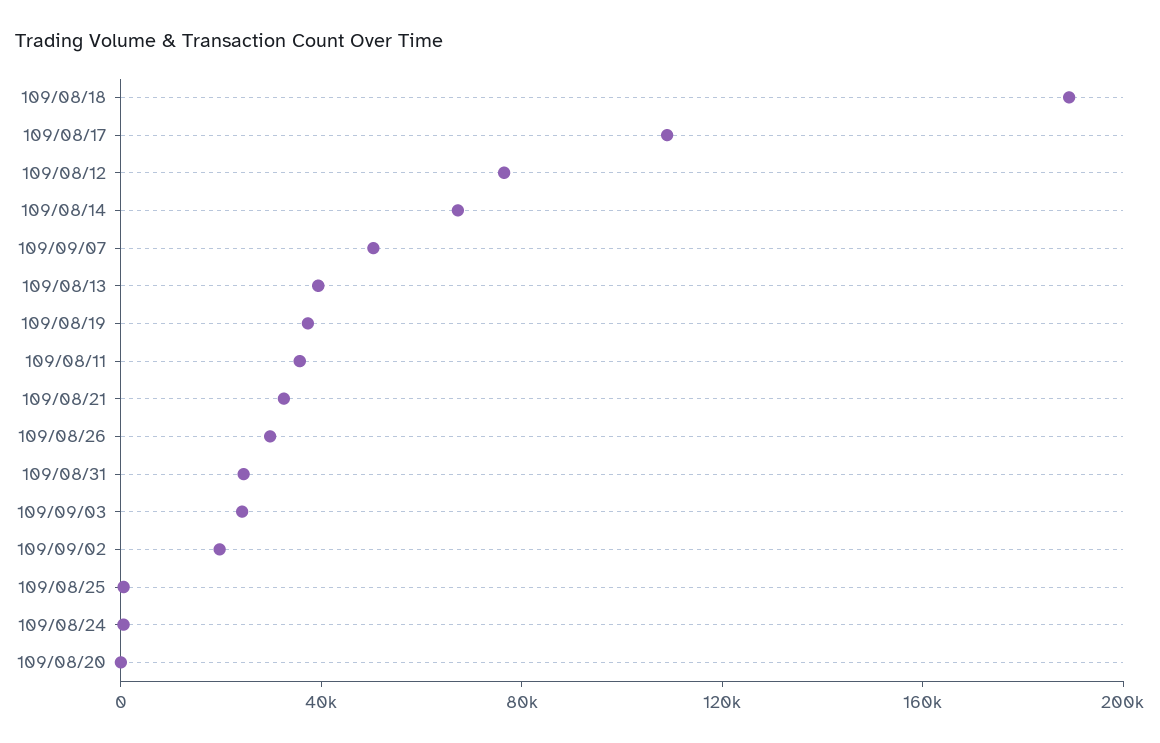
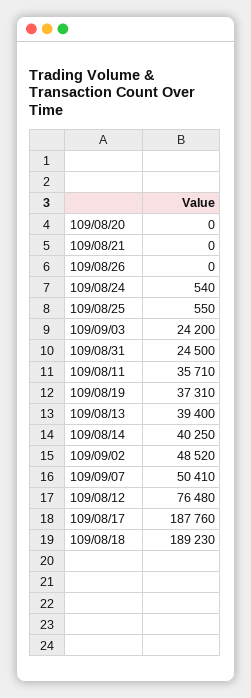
109/08/17: 110000 -> 187760
109/08/14: 70000 -> 40250
109/08/21: 30000 -> 0
109/08/26: 30000 -> 0
109/09/02: 20000 -> 48520

